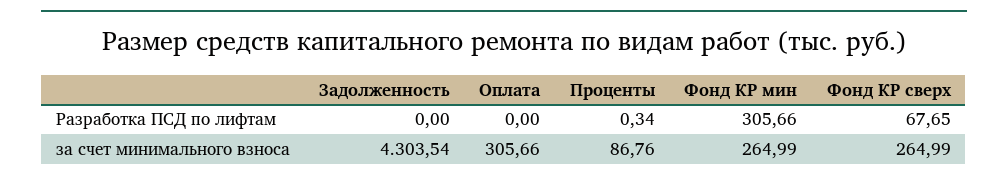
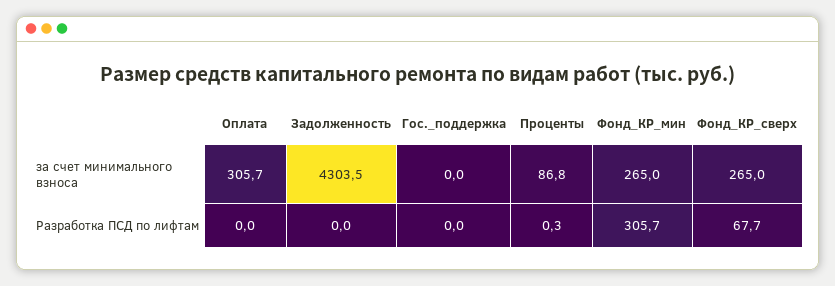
Гос._поддержка, за счет минимального взноса: none -> 0
Гос._поддержка, Разработка ПСД по лифтам: none -> 0

